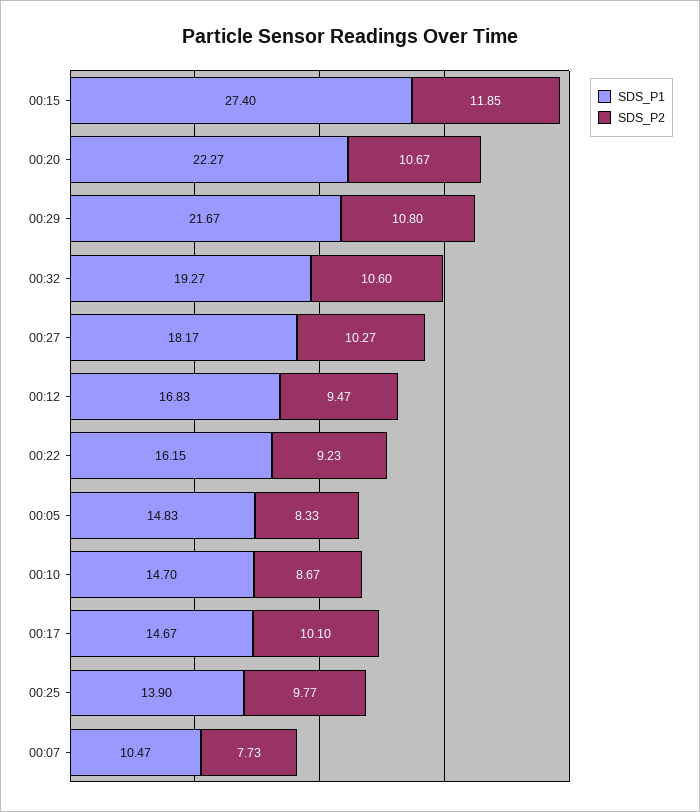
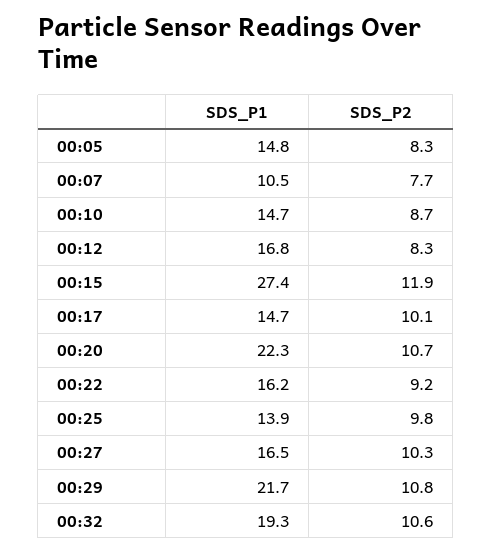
SDS_P1, 00:27: 18.17 -> 16.5
SDS_P2, 00:12: 9.47 -> 8.3

